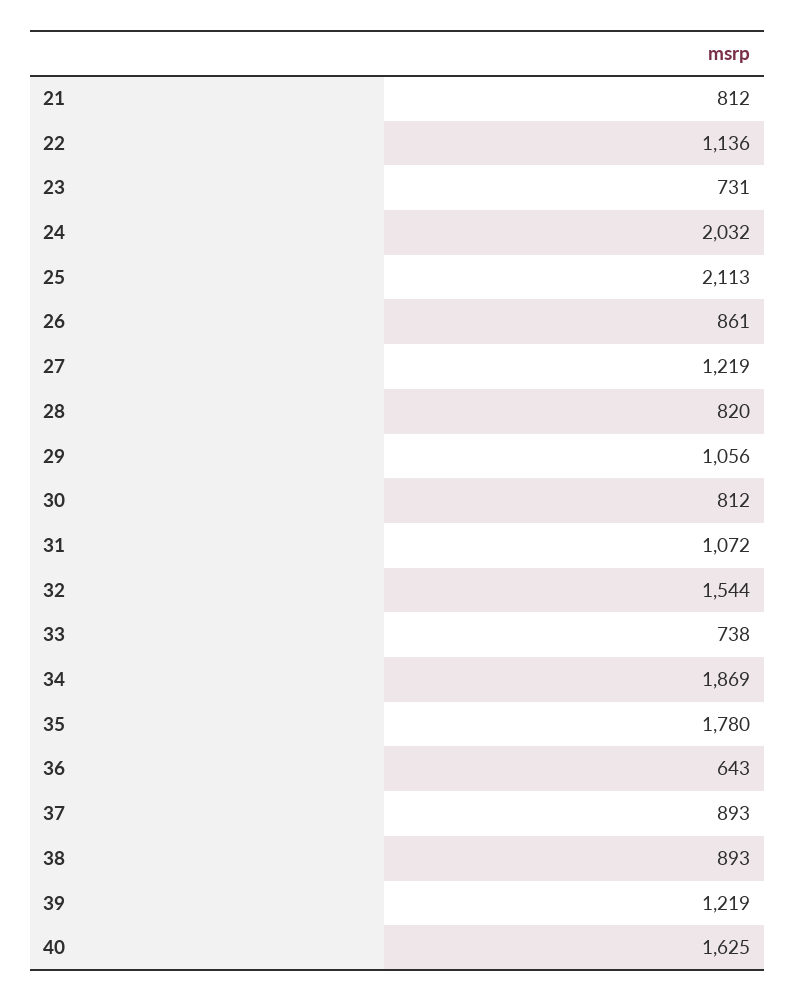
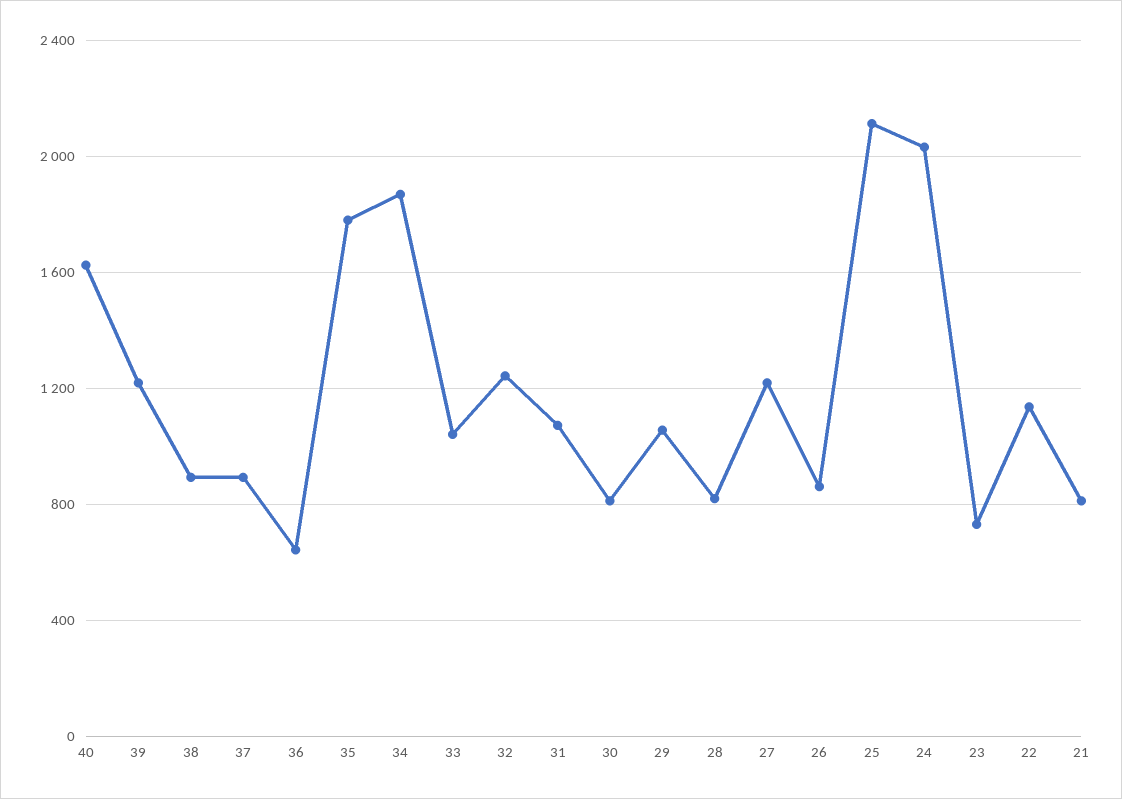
32: 1544 -> 1250
33: 738 -> 1050

